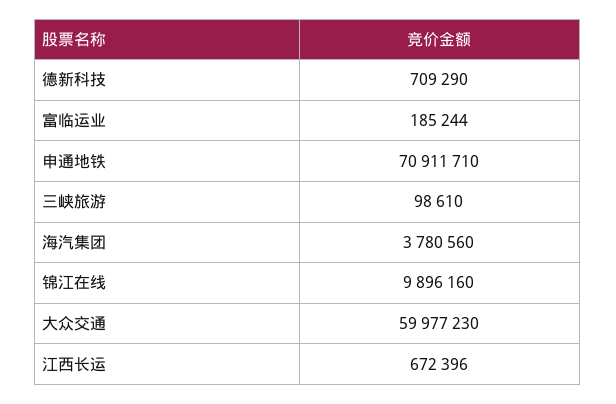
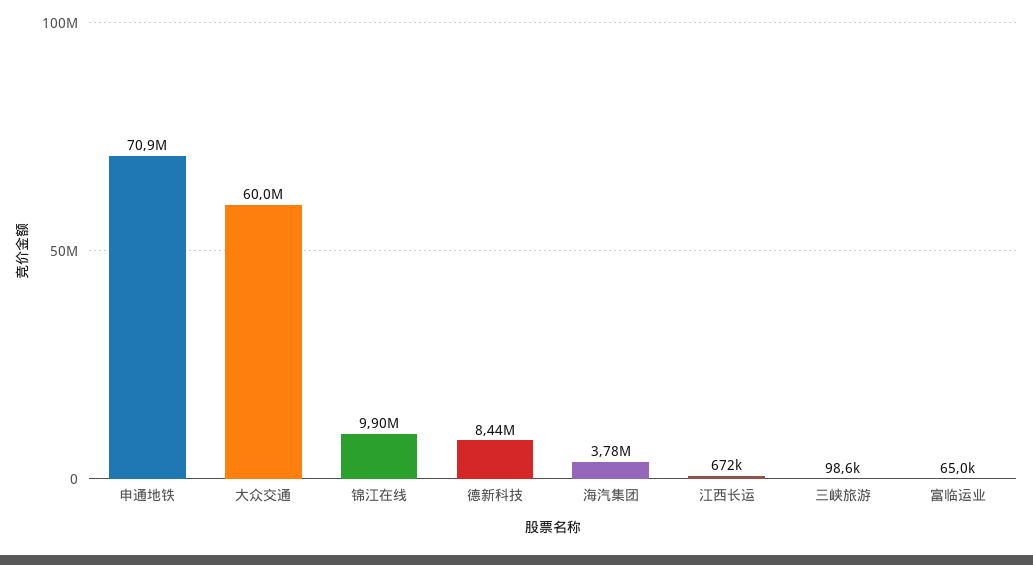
德新科技: 709290 -> 8440000
富临运业: 185244 -> 65000

